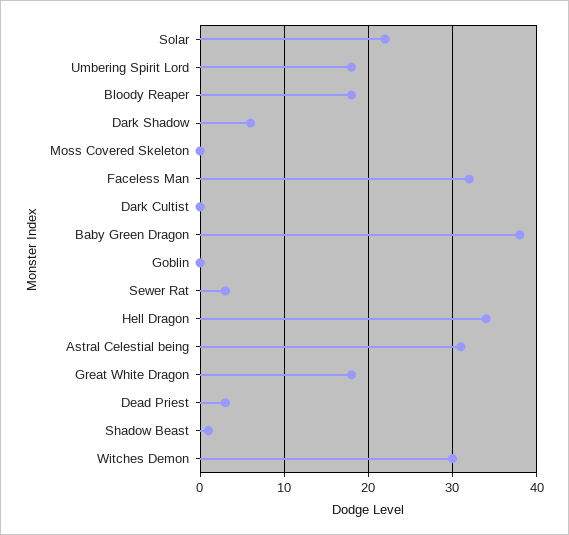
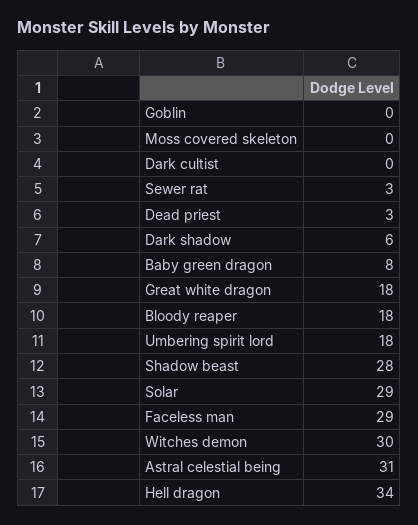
Solar: 22 -> 29
Faceless Man: 32 -> 29
Baby Green Dragon: 38 -> 8
Shadow Beast: 1 -> 28

